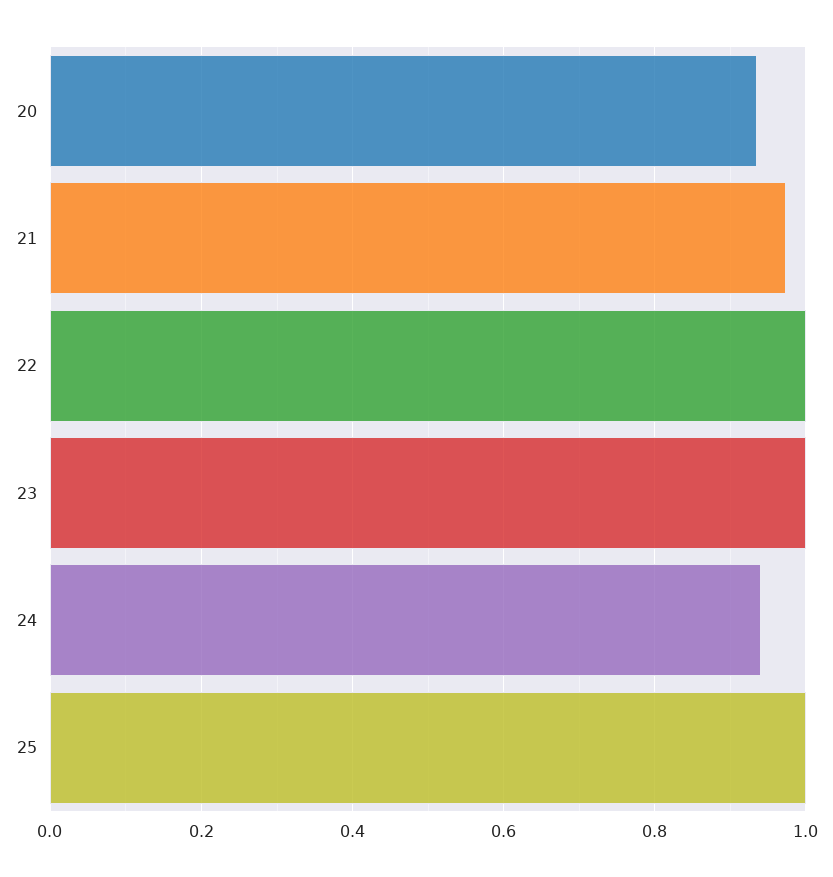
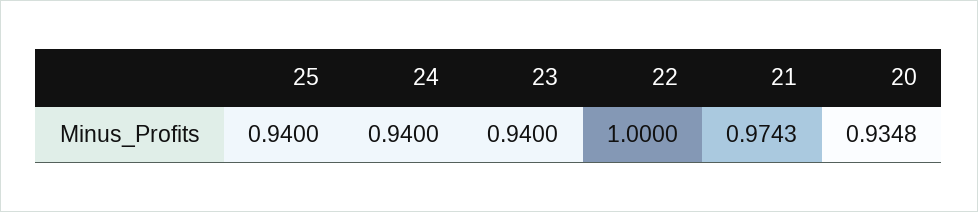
23: 1 -> 0.94
25: 1 -> 0.94

